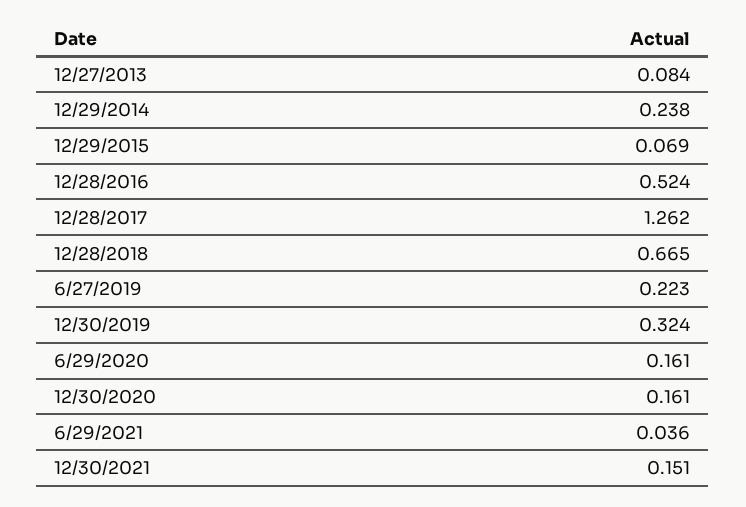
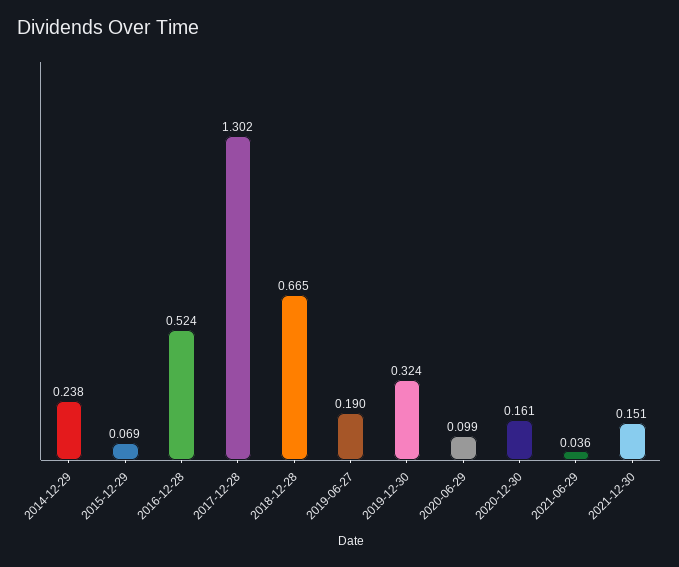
12/27/2013: 0.084 -> none
12/28/2017: 1.262 -> 1.302
6/27/2019: 0.223 -> 0.19
6/29/2020: 0.161 -> 0.099

